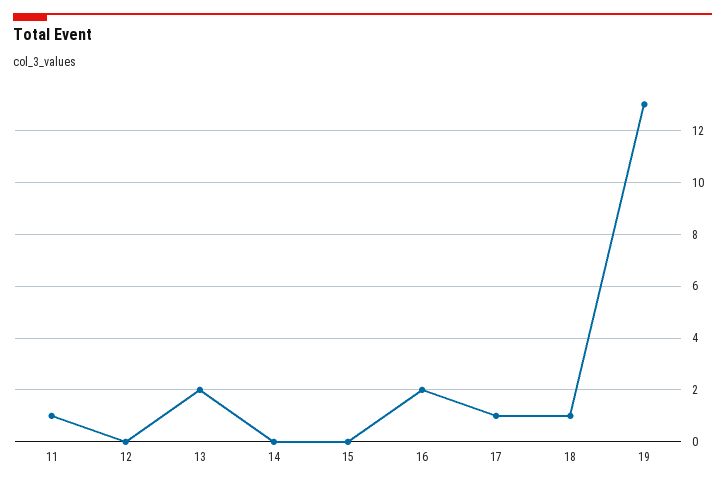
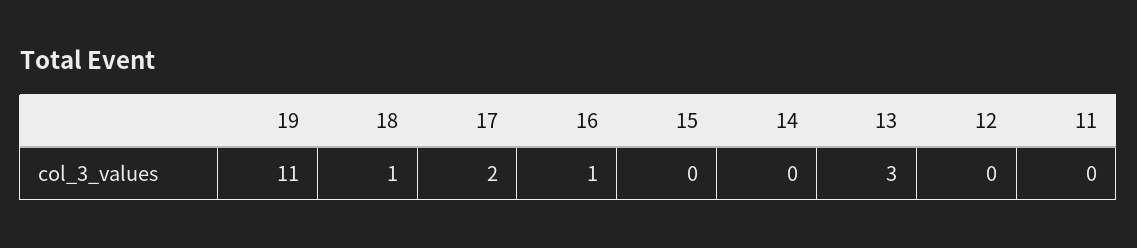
11: 1 -> 0
13: 2 -> 3
16: 2 -> 1
17: 1 -> 2
19: 13 -> 11

